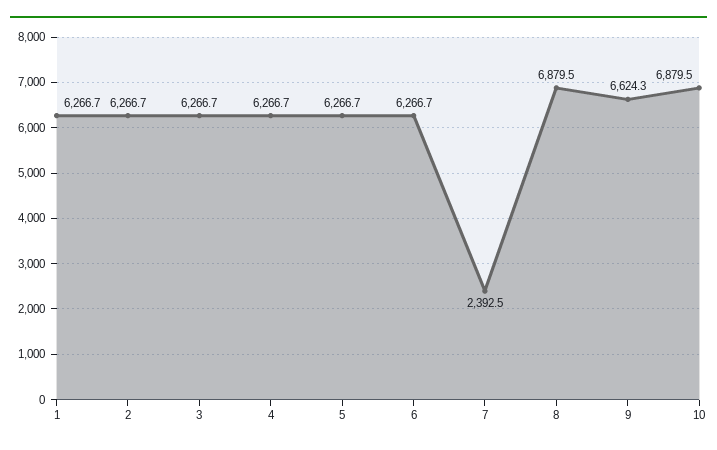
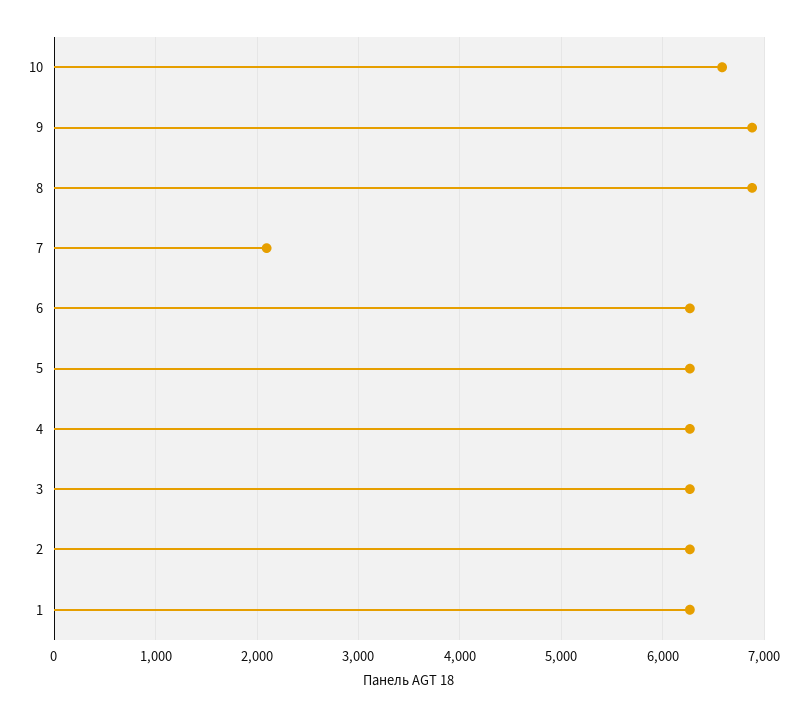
7: 2392.5 -> 2100
9: 6624.3 -> 6900
10: 6879.5 -> 6600

